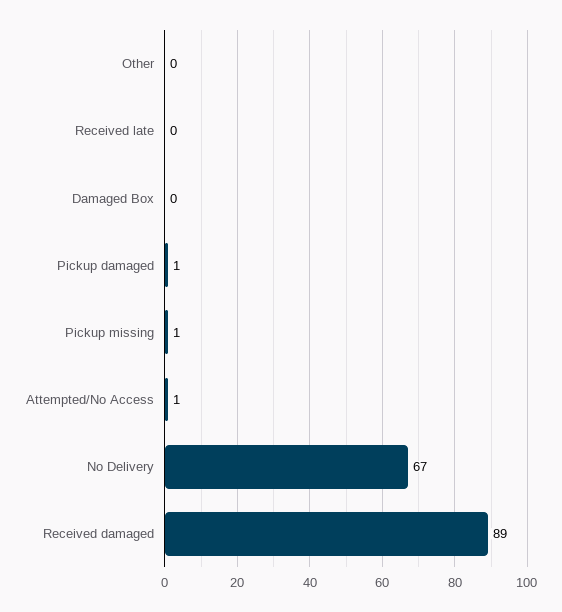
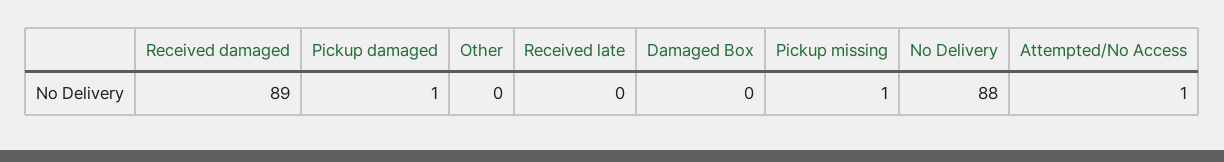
No Delivery: 67 -> 88

